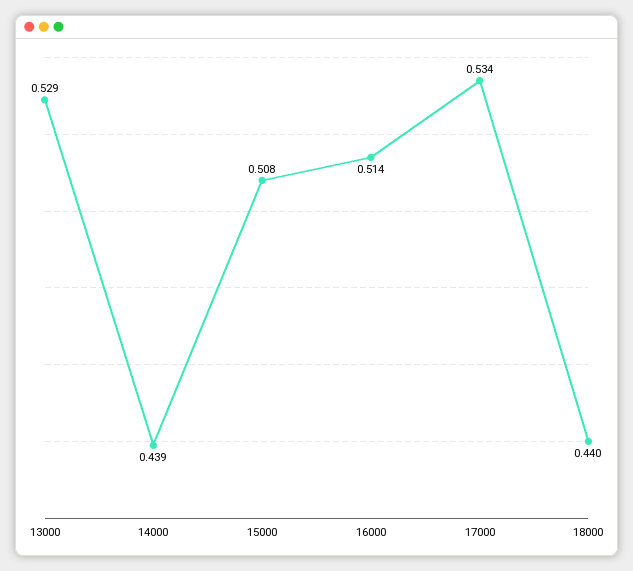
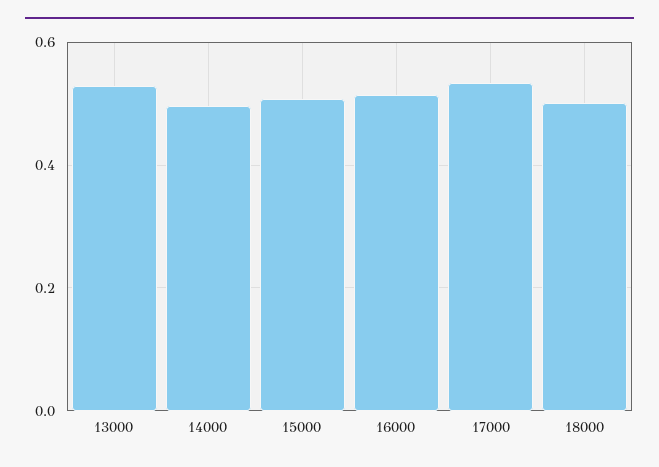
14000: 0.439 -> 0.5
18000: 0.44 -> 0.5

